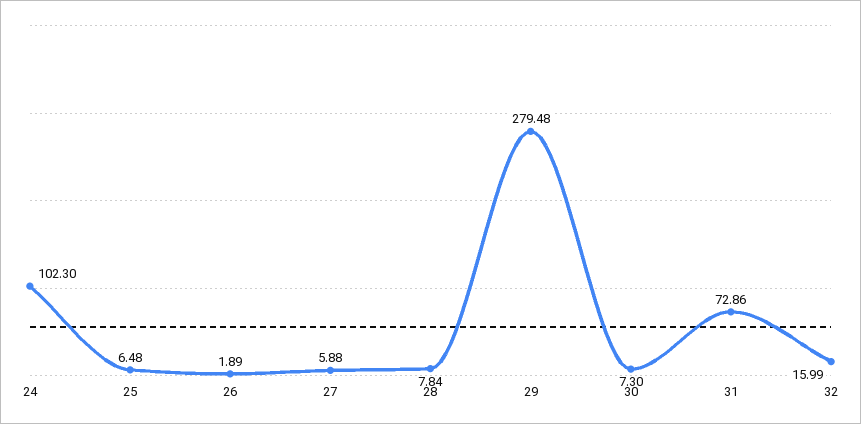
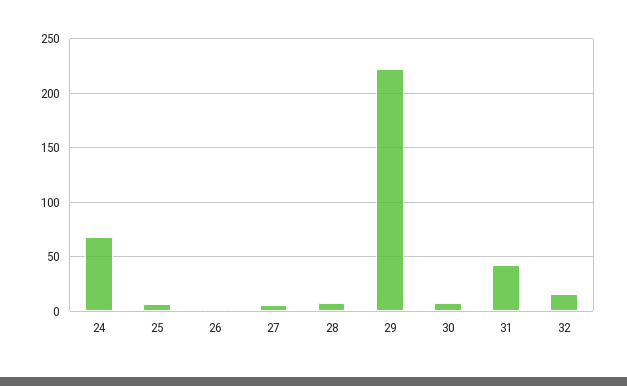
24: 102.3 -> 70
29: 279.48 -> 220
31: 72.86 -> 40

